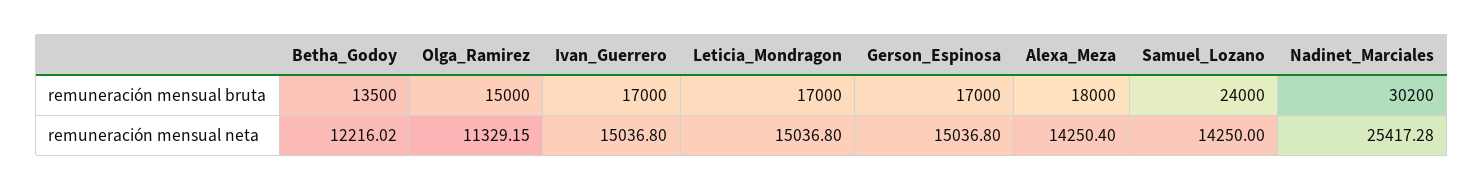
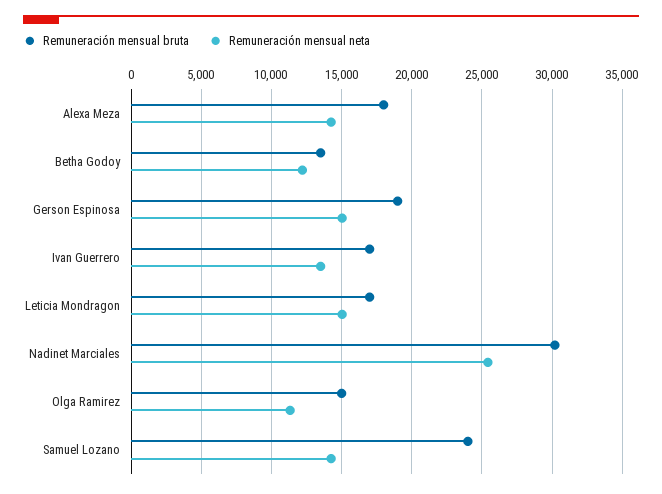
remuneración mensual bruta, Gerson_Espinosa: 17000 -> 19000
remuneración mensual neta, Ivan_Guerrero: 15036.8 -> 13500

